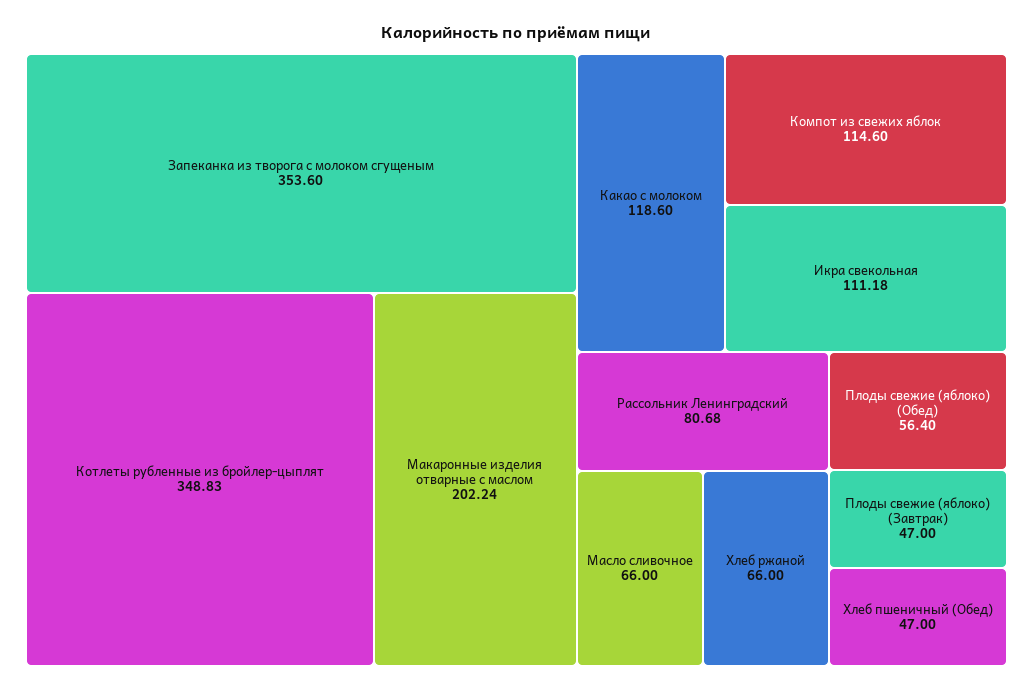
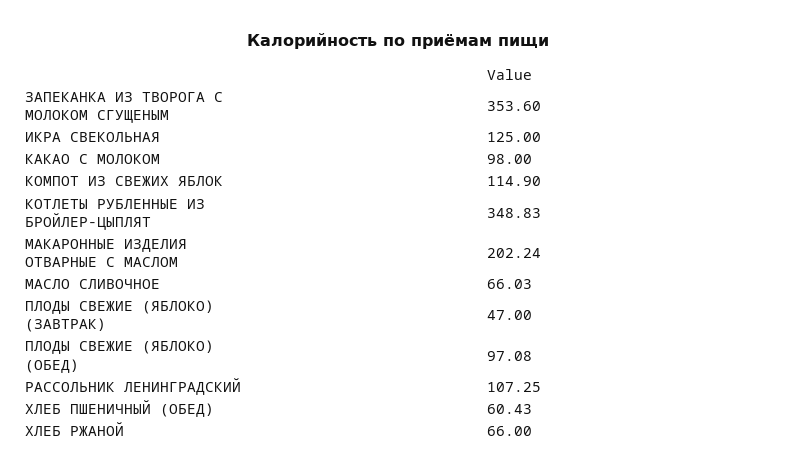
Какао с молоком: 118.6 -> 98
Компот из свежих яблок: 114.6 -> 114.9
Икра свекольная: 111.18 -> 125
Рассольник Ленинградский: 80.68 -> 107.25
Масло сливочное: 66 -> 66.03
Плоды свежие (яблоко) (Обед): 56.4 -> 97.08
Хлеб пшеничный (Обед): 47 -> 60.43

